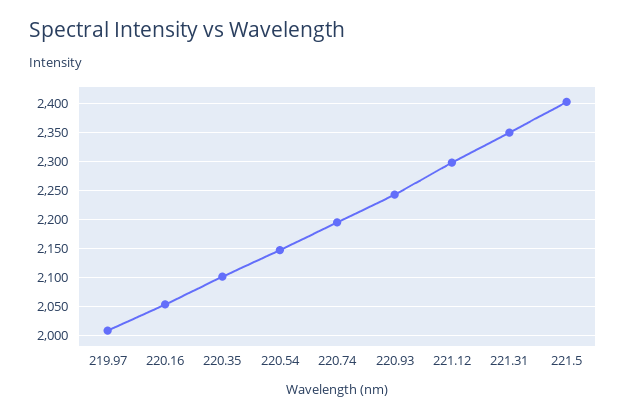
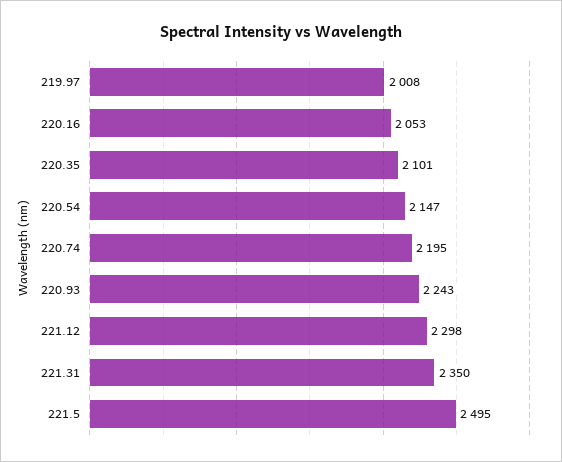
221.5: 2400 -> 2495

